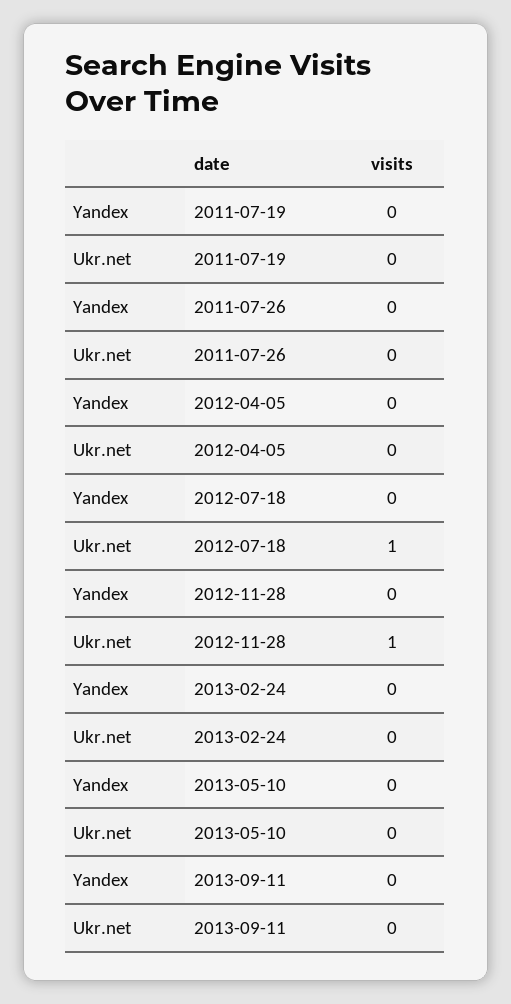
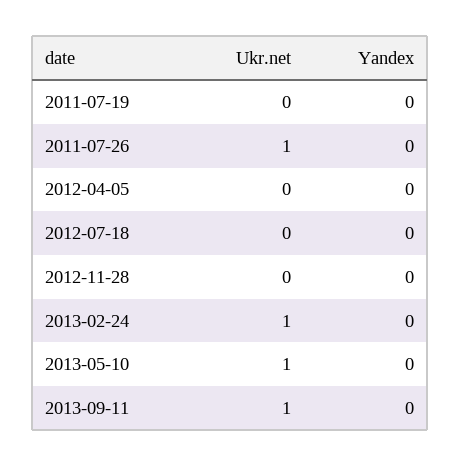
Ukr.net, 2011-07-26: 0 -> 1
Ukr.net, 2012-07-18: 1 -> 0
Ukr.net, 2012-11-28: 1 -> 0
Ukr.net, 2013-02-24: 0 -> 1
Ukr.net, 2013-05-10: 0 -> 1
Ukr.net, 2013-09-11: 0 -> 1

